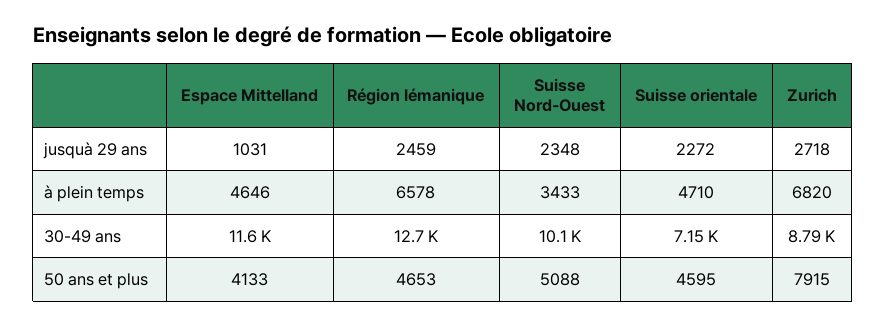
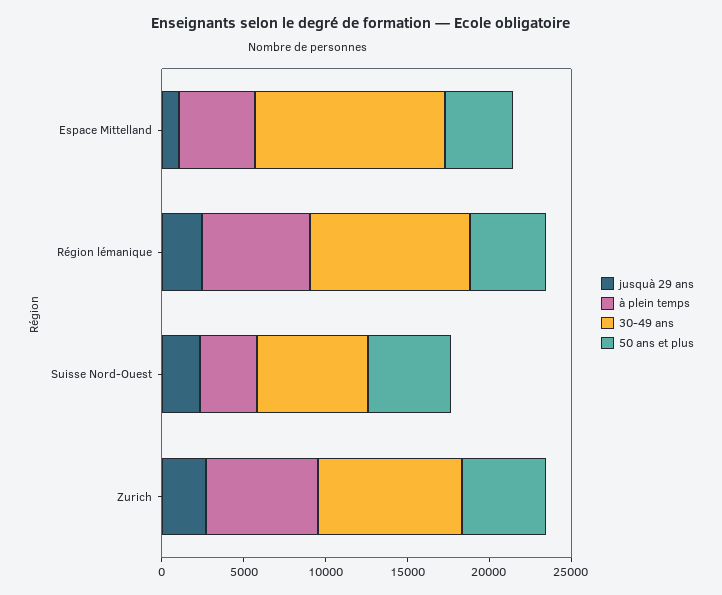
jusquà 29 ans, Suisse orientale: 2272 -> none
à plein temps, Suisse orientale: 4710 -> none
30-49 ans, Région lémanique: 12700 -> 10000
30-49 ans, Suisse Nord-Ouest: 10100 -> 7000
30-49 ans, Suisse orientale: 7150 -> none
50 ans et plus, Suisse orientale: 4595 -> none
50 ans et plus, Zurich: 7915 -> 5000

